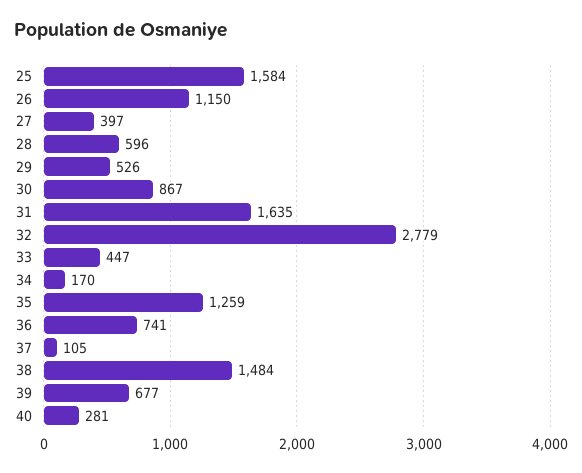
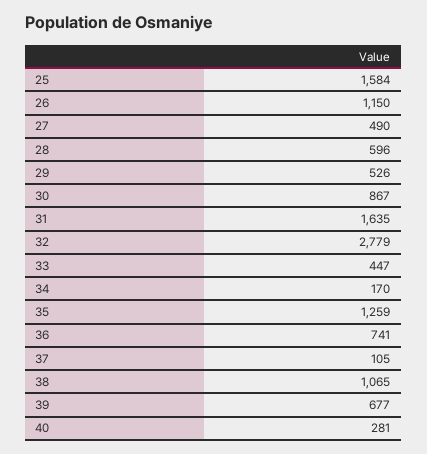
27: 397 -> 490
38: 1484 -> 1065

